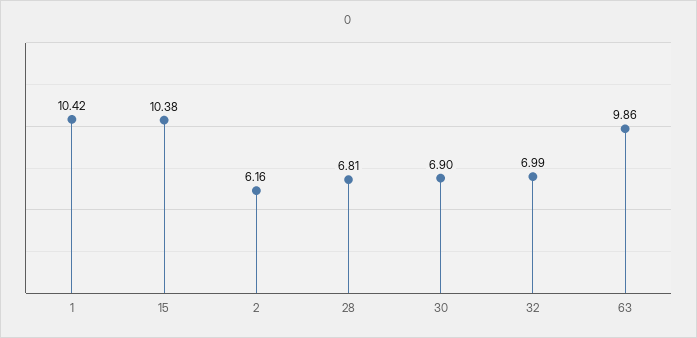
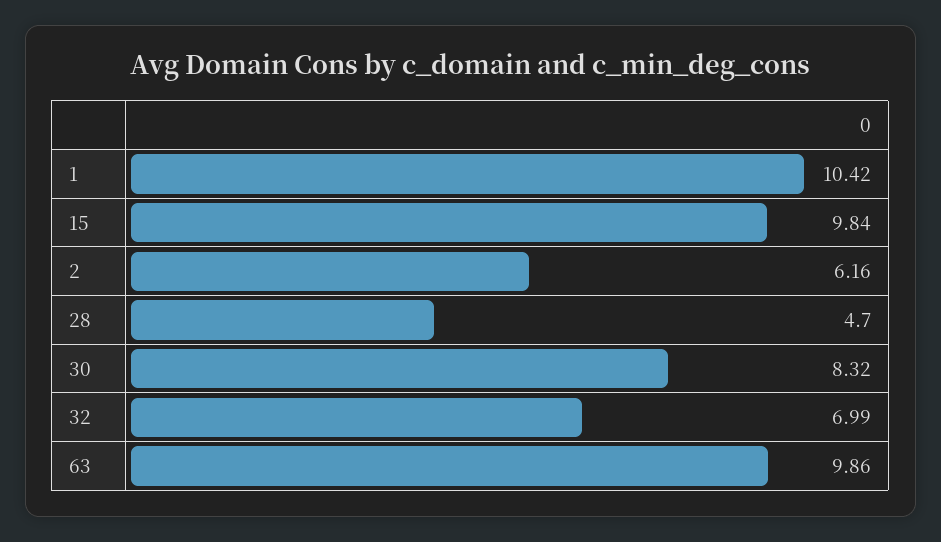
15: 10.38 -> 9.84
28: 6.81 -> 4.7
30: 6.9 -> 8.32

